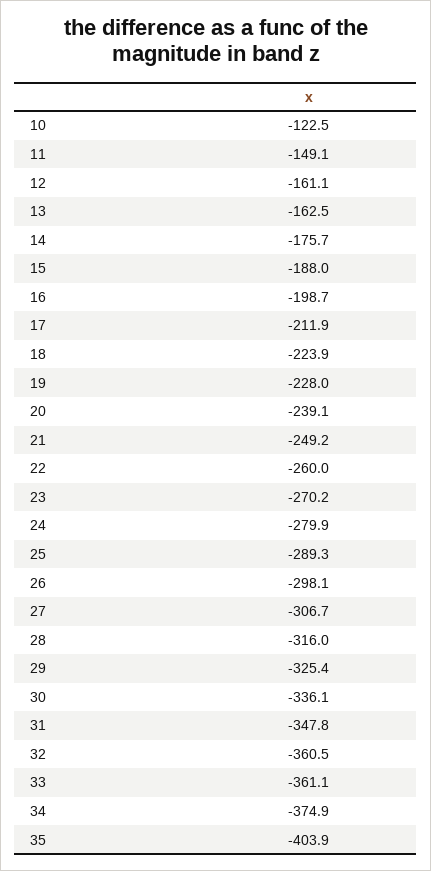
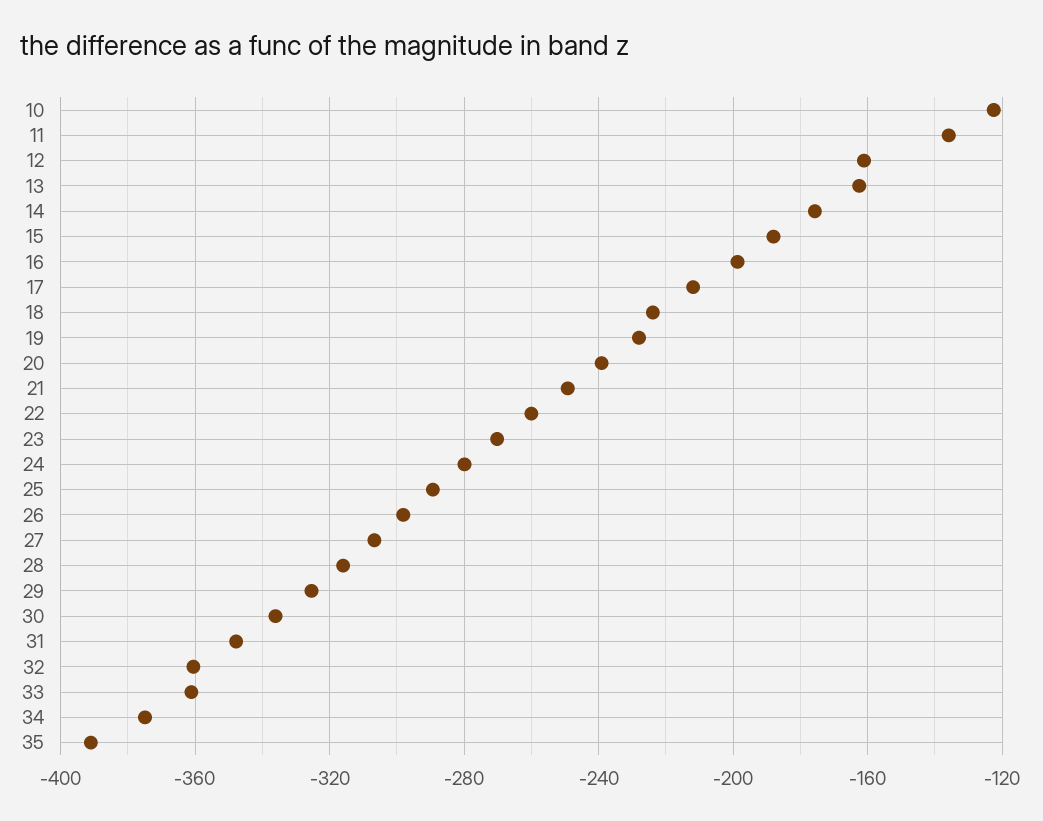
11: -149.1 -> -135
35: -403.9 -> -390

